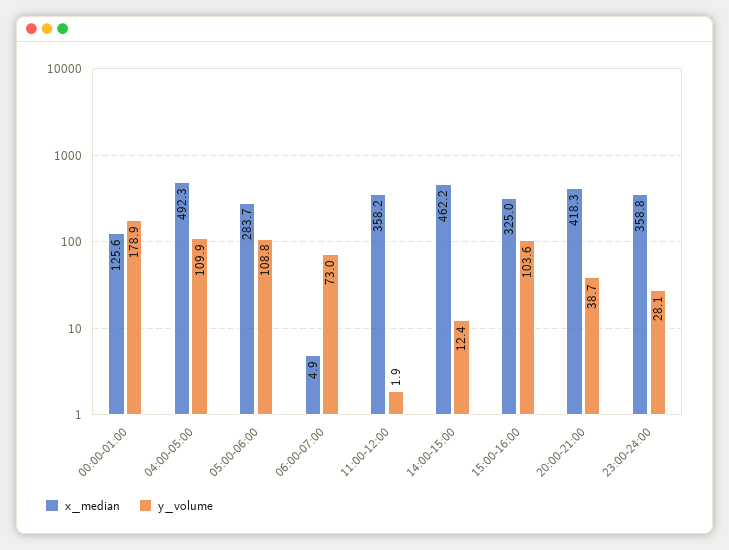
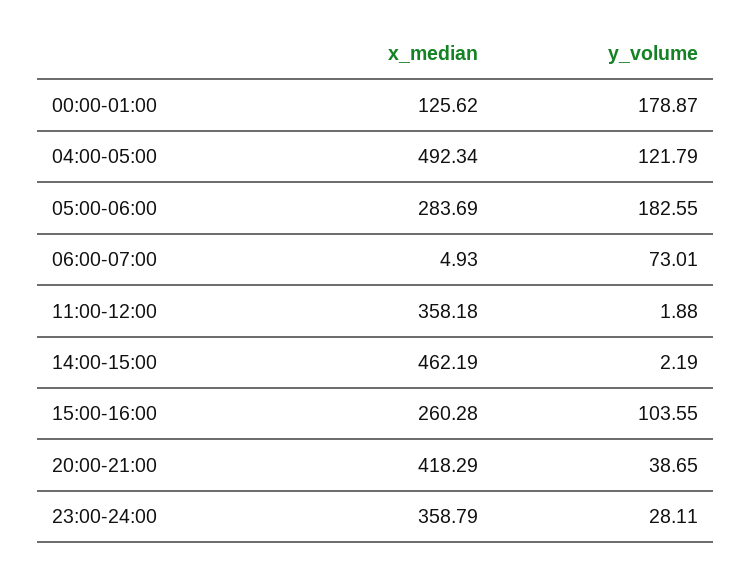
y_volume, 04:00-05:00: 109.9 -> 121.79
y_volume, 05:00-06:00: 108.8 -> 182.55
y_volume, 14:00-15:00: 12.4 -> 2.19
x_median, 15:00-16:00: 325 -> 260.28

